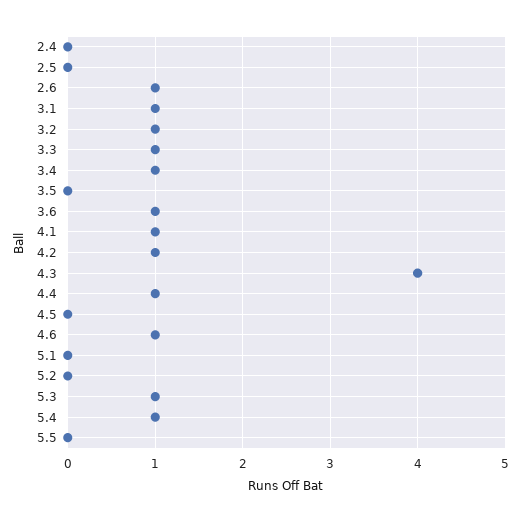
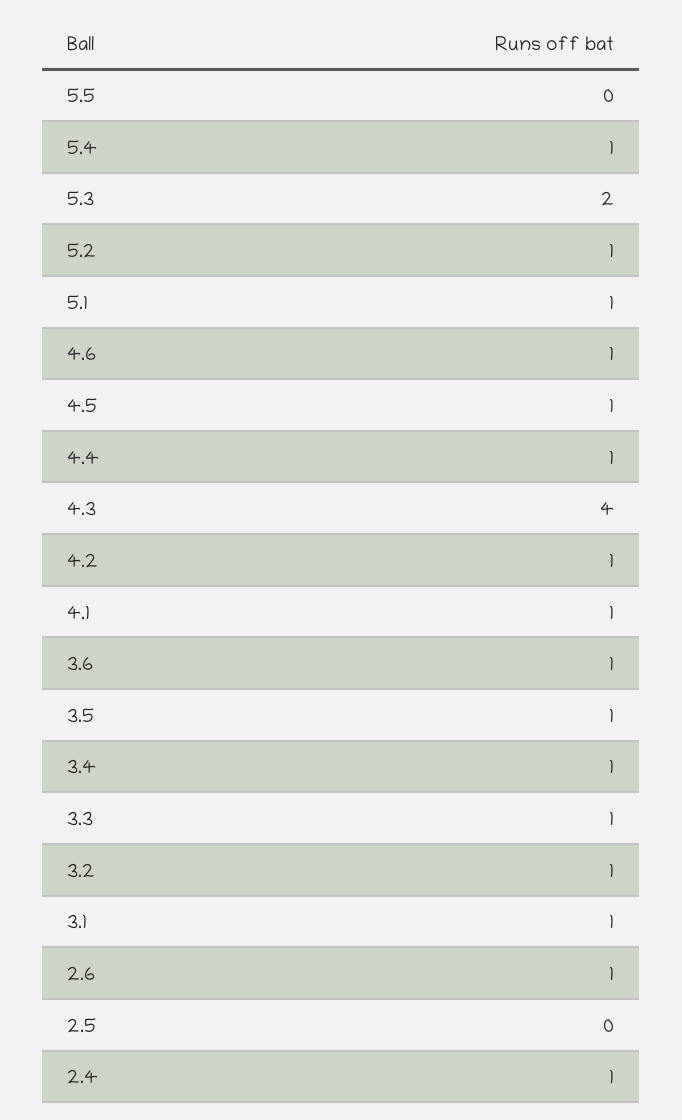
2.4: 0 -> 1
3.5: 0 -> 1
4.5: 0 -> 1
5.1: 0 -> 1
5.2: 0 -> 1
5.3: 1 -> 2

